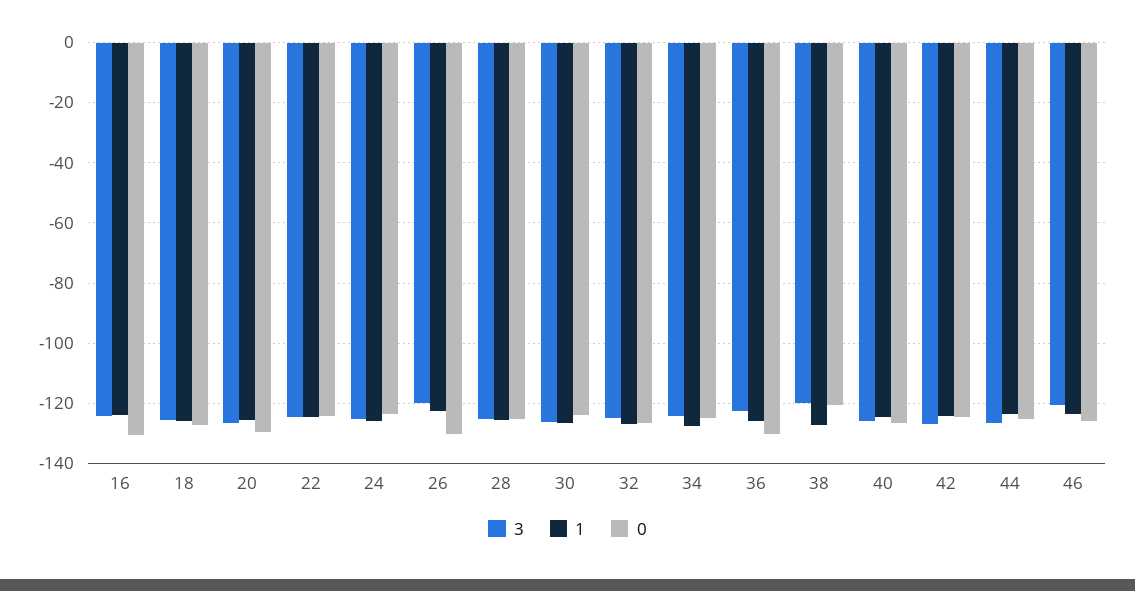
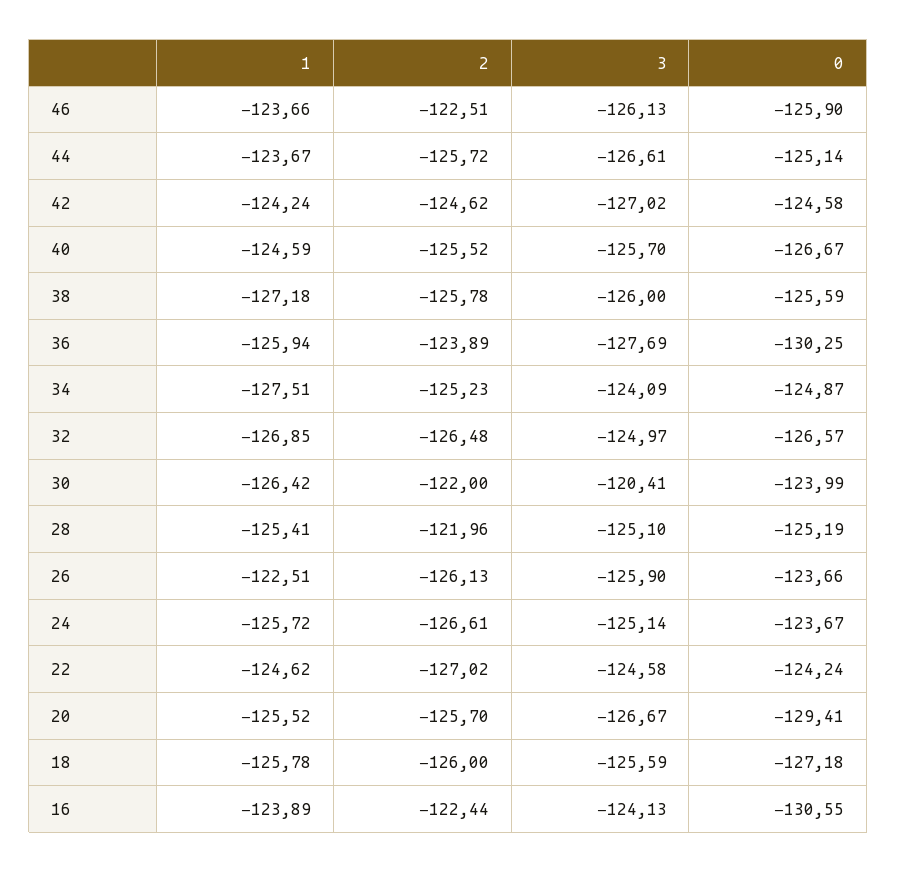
3, 26: -120 -> -125.9
0, 26: -130 -> -123.66
3, 30: -126 -> -120.41
3, 36: -122 -> -127.69
3, 38: -120 -> -126
0, 38: -120 -> -125.59
3, 46: -120 -> -126.13
2, 46: none -> -122.51
2, 44: none -> -125.72
2, 42: none -> -124.62
2, 40: none -> -125.52
2, 38: none -> -125.78
2, 36: none -> -123.89
2, 34: none -> -125.23
2, 32: none -> -126.48
2, 30: none -> -122
2, 28: none -> -121.96
2, 26: none -> -126.13
2, 24: none -> -126.61
2, 22: none -> -127.02
2, 20: none -> -125.7
2, 18: none -> -126
2, 16: none -> -122.44

